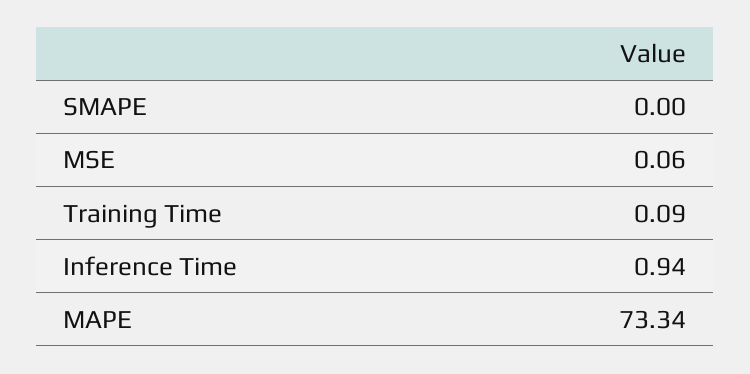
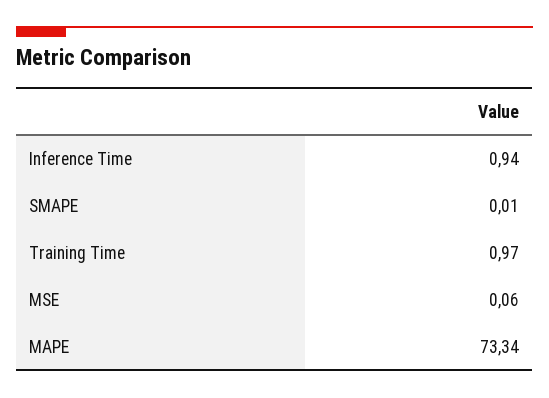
SMAPE: 0 -> 0.01
Training Time: 0.09 -> 0.97

